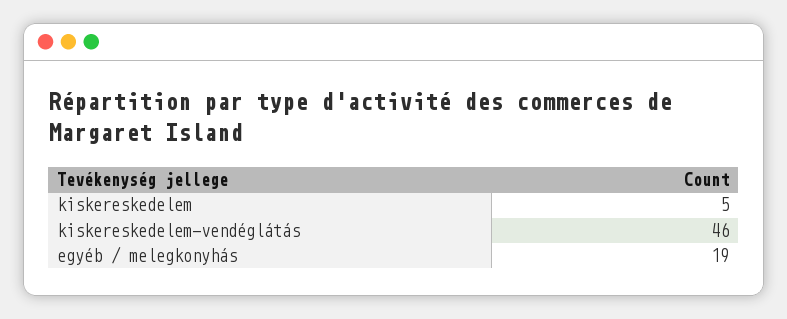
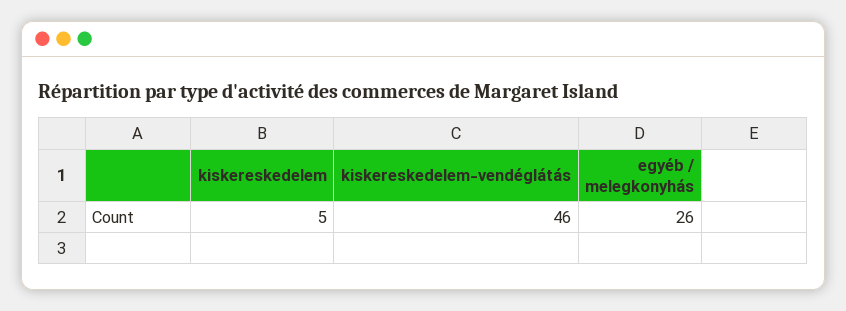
egyéb / melegkonyhás: 19 -> 26

